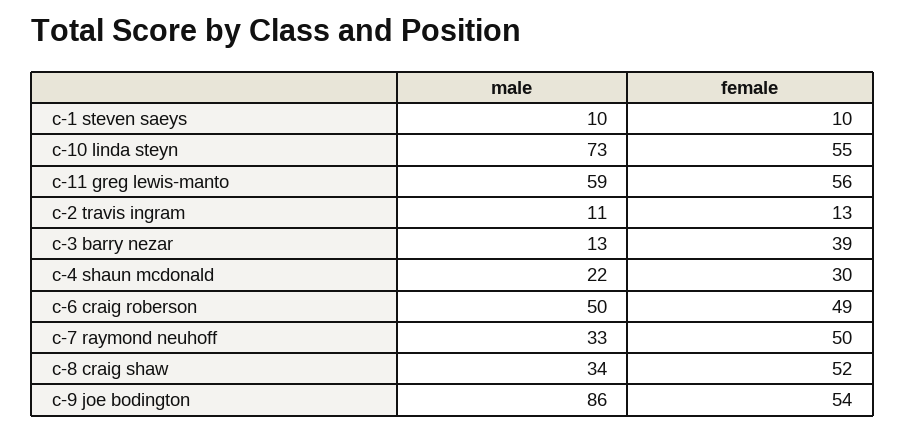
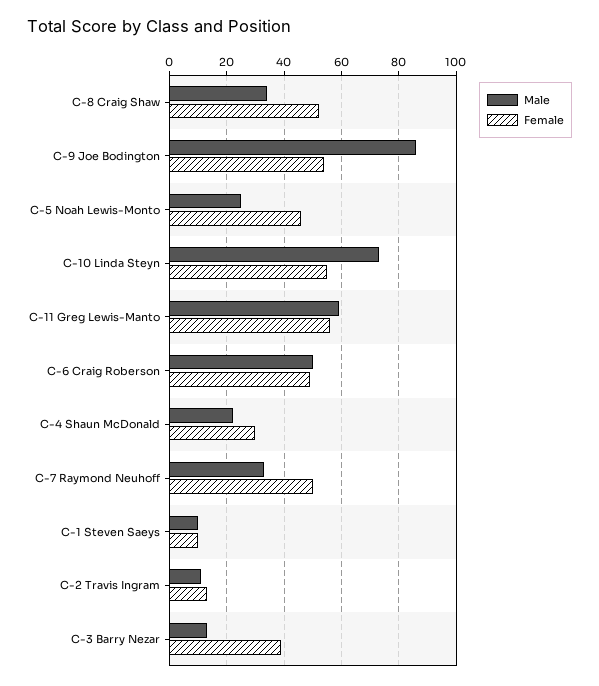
male, C-5 Noah Lewis-Monto: none -> 25
female, C-5 Noah Lewis-Monto: none -> 45

